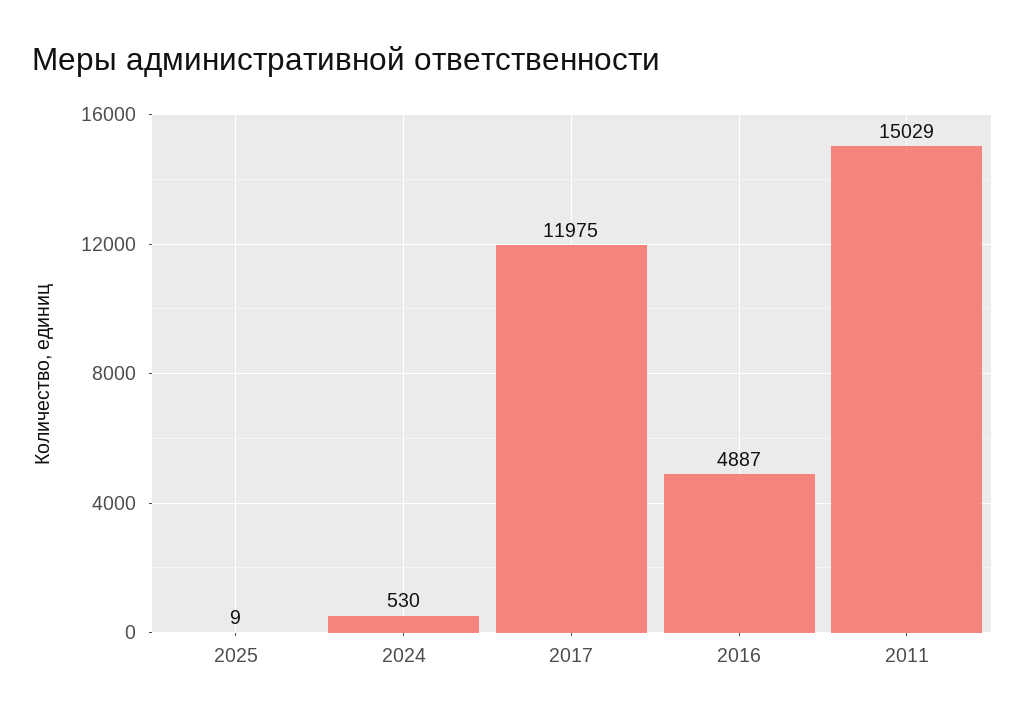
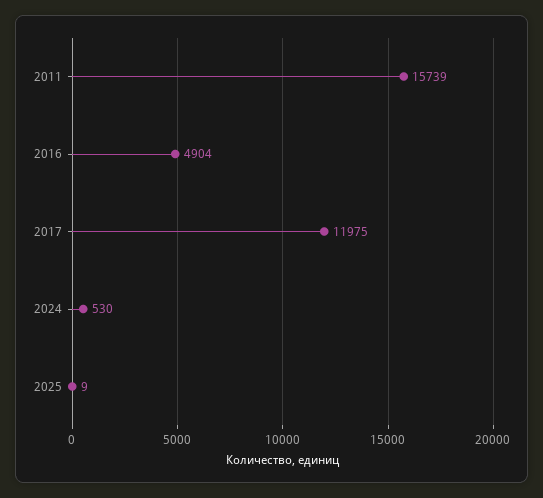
2016: 4887 -> 4904
2011: 15029 -> 15739

